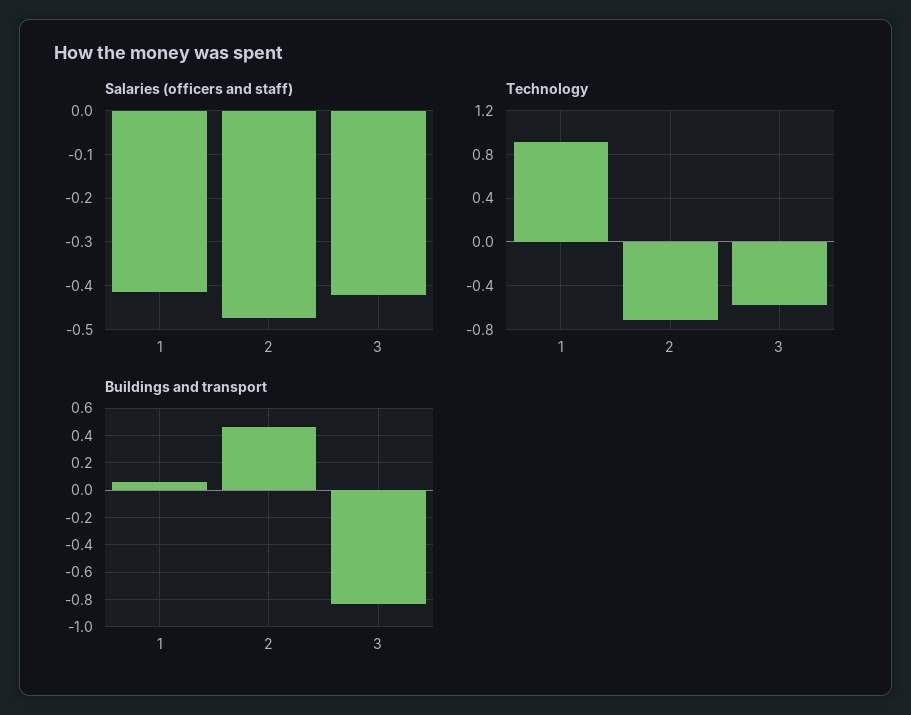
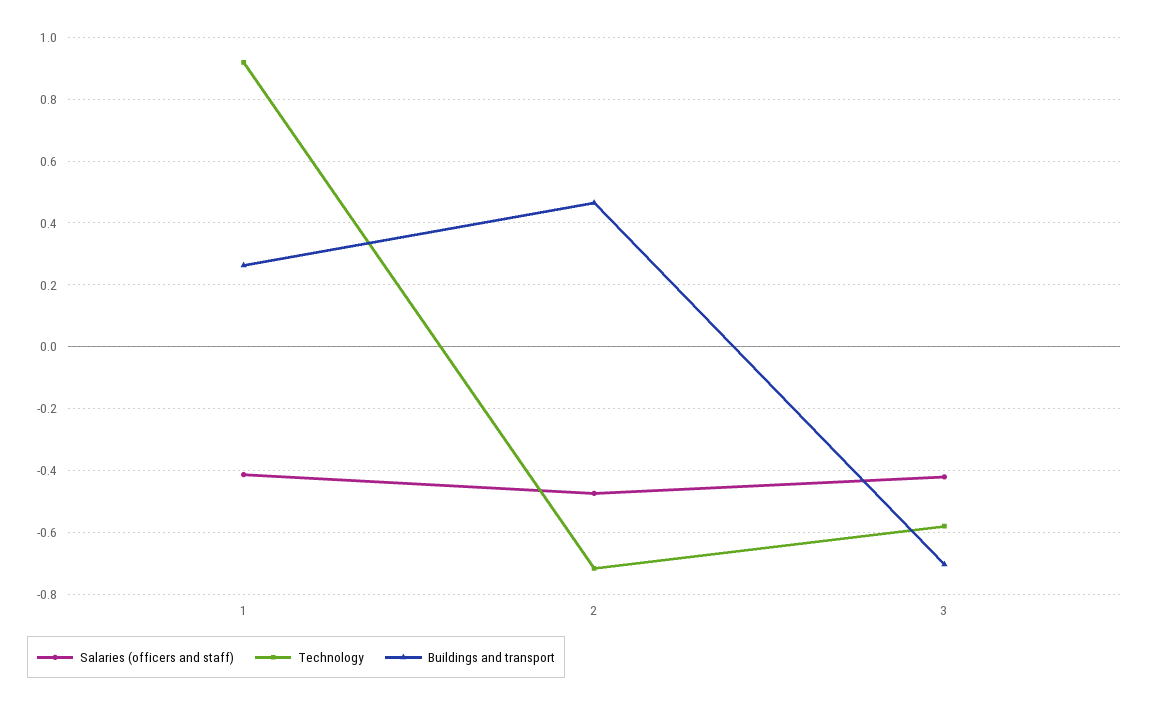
Buildings and transport, 1: 0.05 -> 0.26
Buildings and transport, 3: -0.85 -> -0.7

